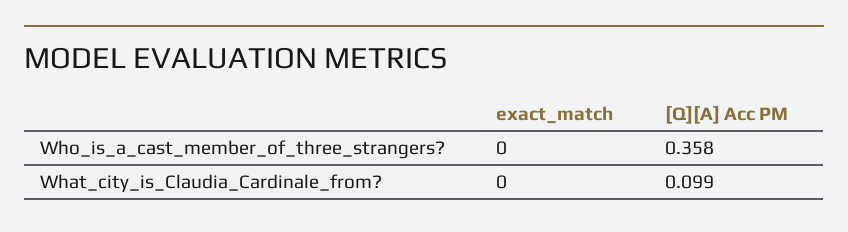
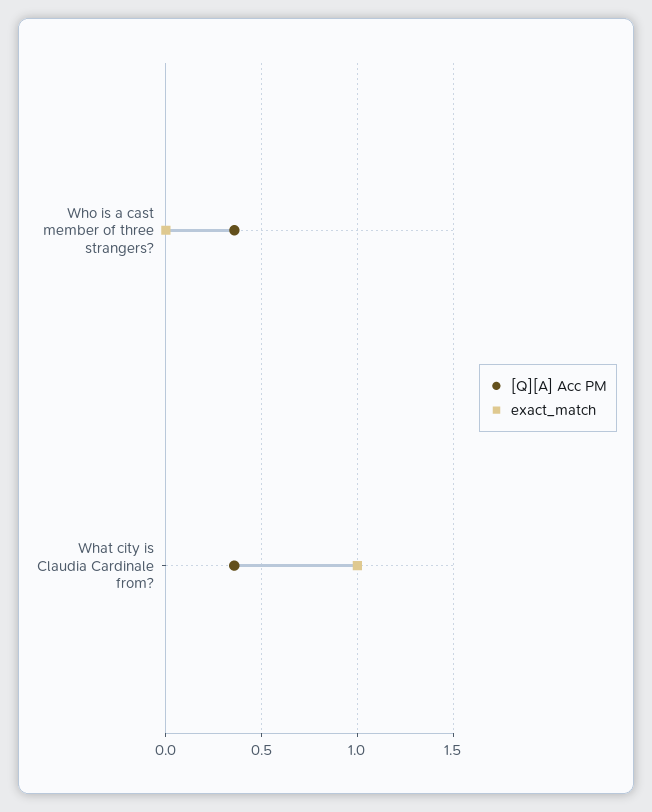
exact_match, What_city_is_Claudia_Cardinale_from?: 0 -> 1
[Q][A] Acc PM, What_city_is_Claudia_Cardinale_from?: 0.099 -> 0.35

